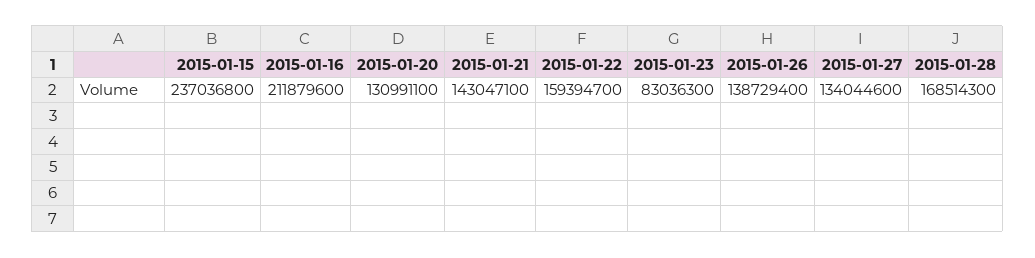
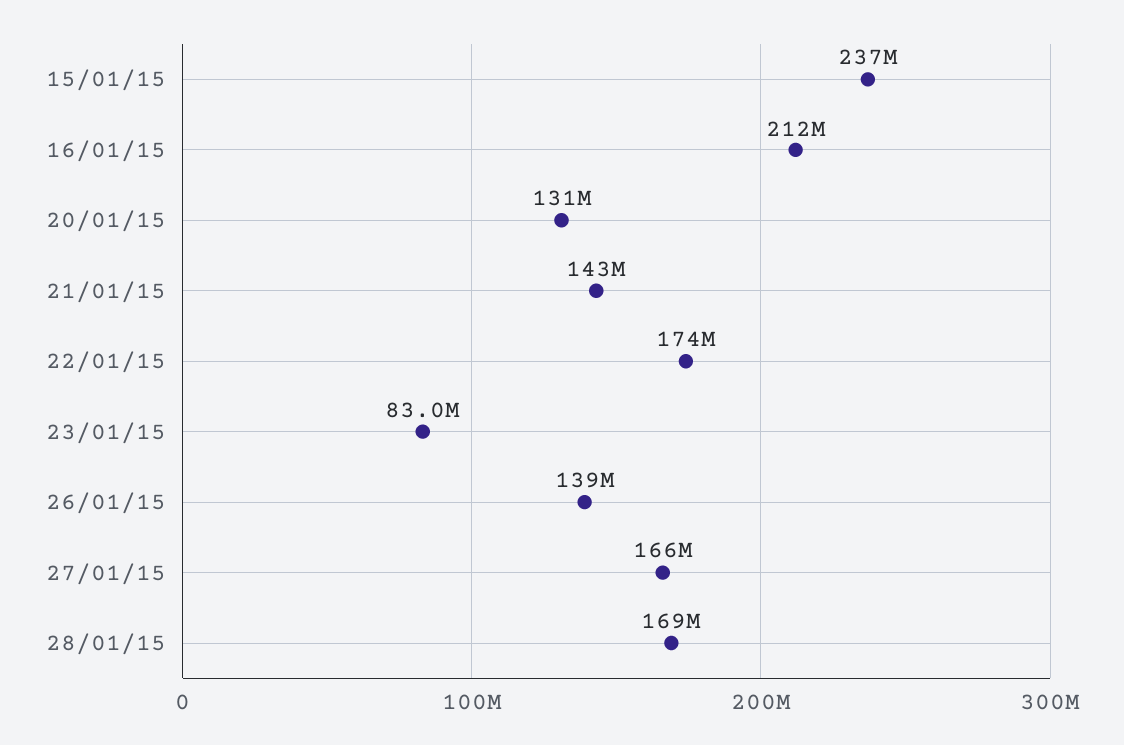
2015-01-22: 159394700 -> 174000000
2015-01-27: 134044600 -> 166000000

